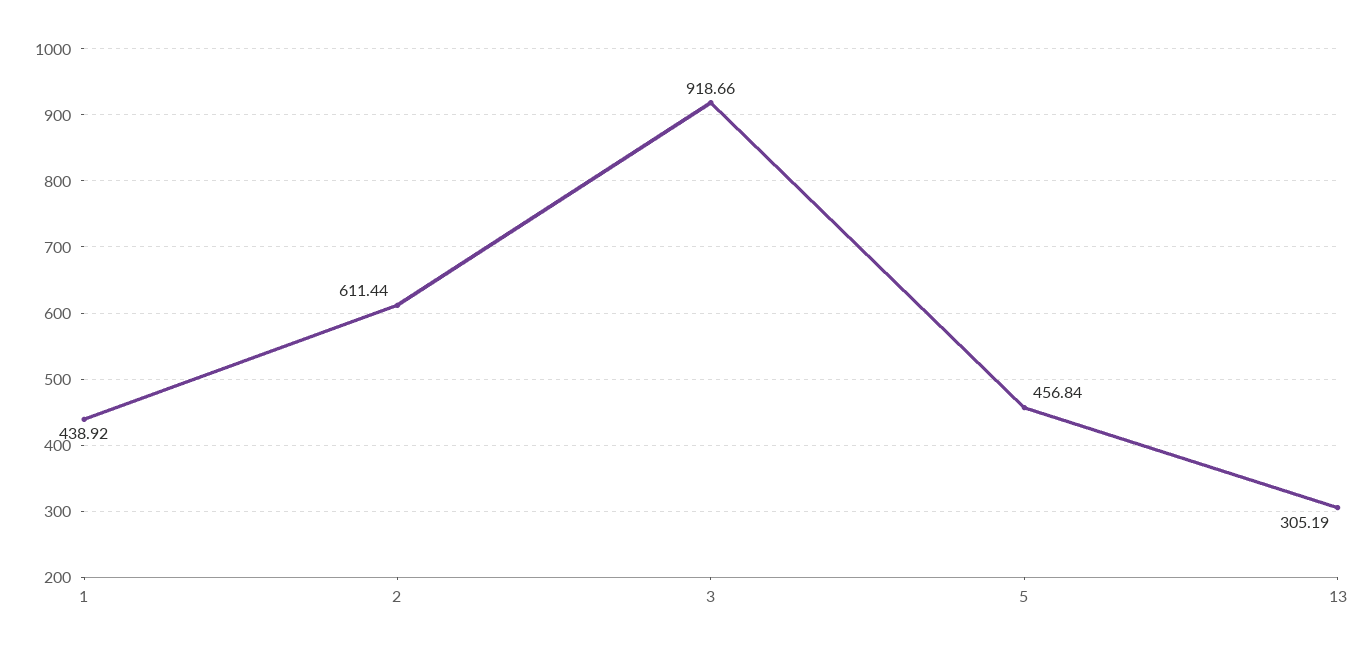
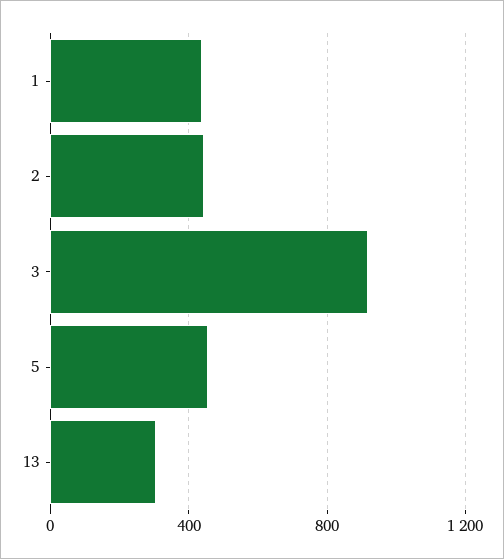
2: 611.44 -> 450

